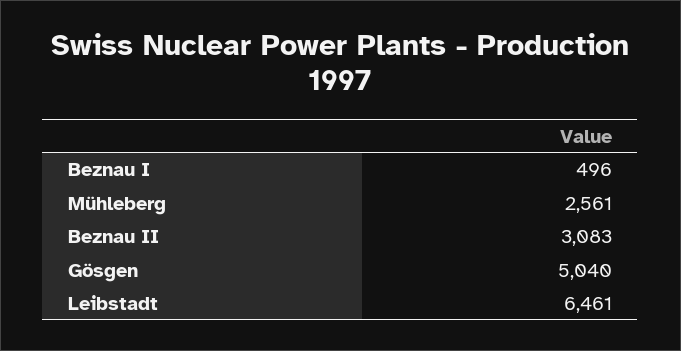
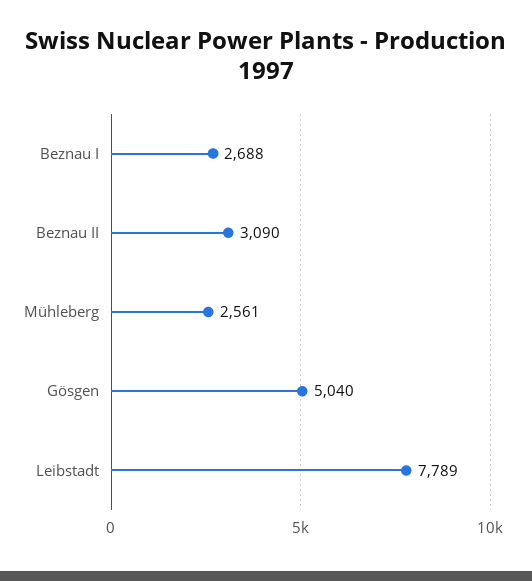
Beznau I: 496 -> 2688
Beznau II: 3083 -> 3090
Leibstadt: 6461 -> 7789

